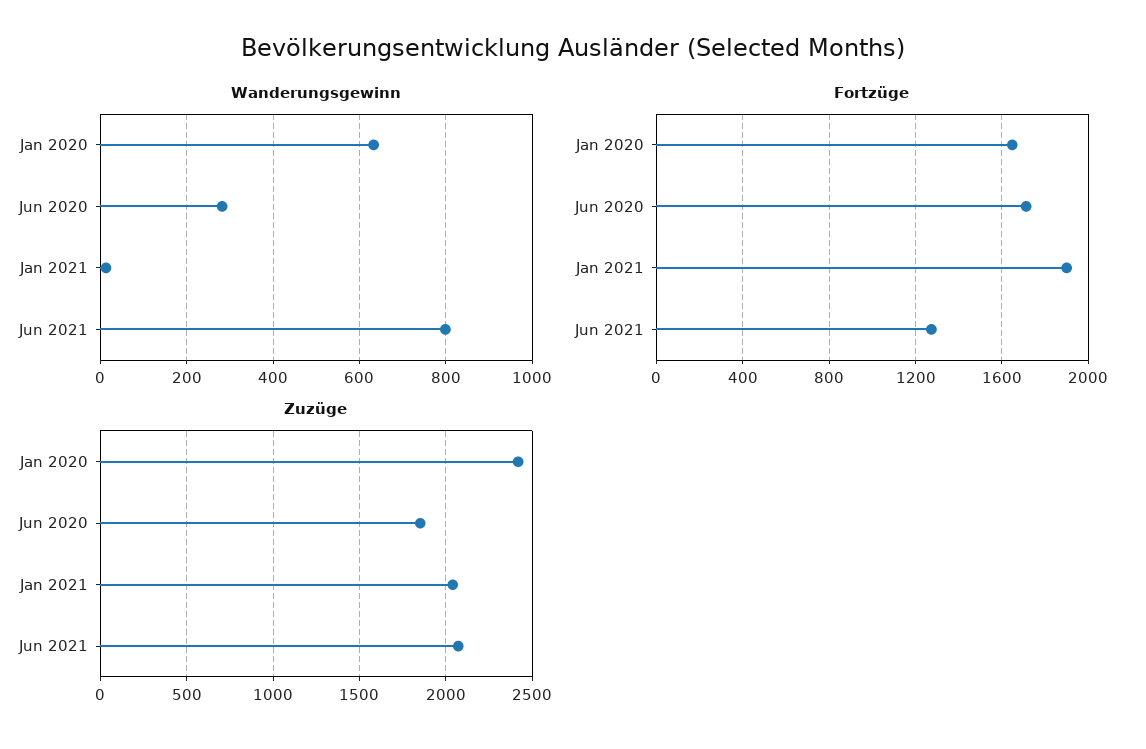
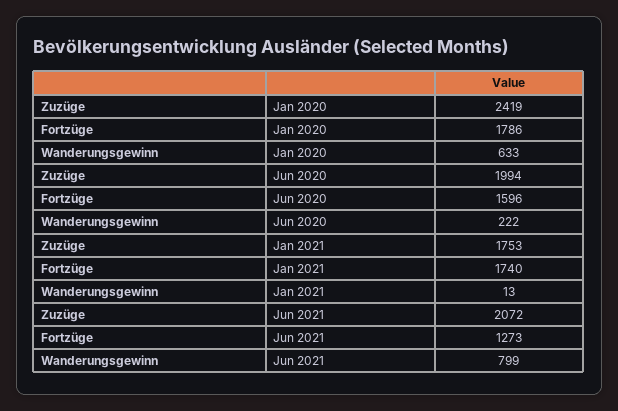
Wanderungsgewinn, Jun 2020: 280 -> 222
Fortzüge, Jan 2020: 1650 -> 1786
Fortzüge, Jun 2020: 1700 -> 1596
Fortzüge, Jan 2021: 1900 -> 1740
Zuzüge, Jun 2020: 1850 -> 1994
Zuzüge, Jan 2021: 2050 -> 1753

